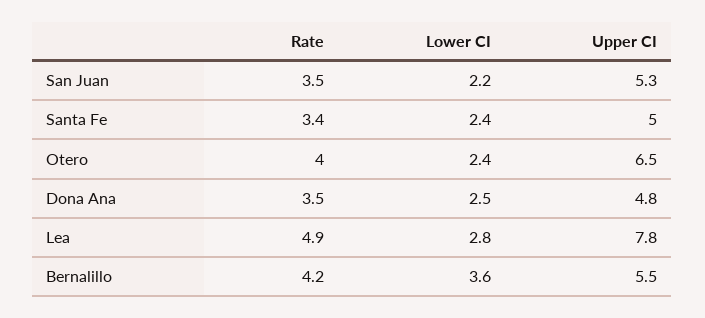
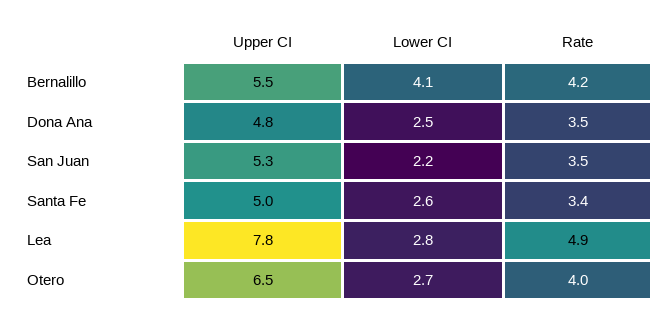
Lower CI, Santa Fe: 2.4 -> 2.6
Lower CI, Otero: 2.4 -> 2.7
Lower CI, Bernalillo: 3.6 -> 4.1

